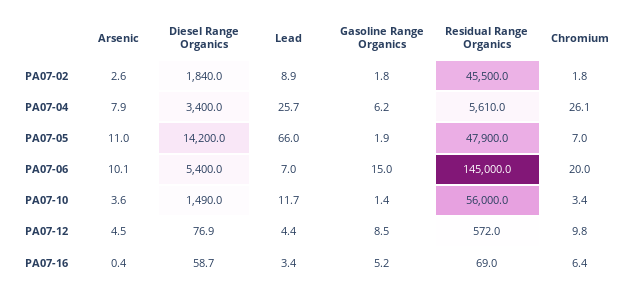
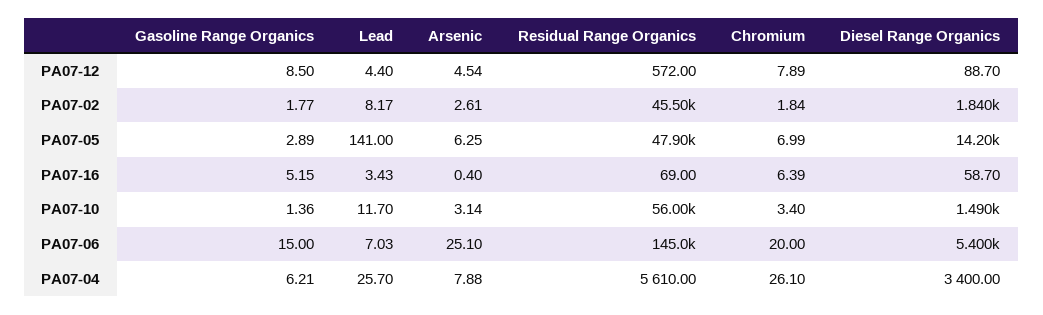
Lead, PA07-02: 8.9 -> 8.17
Arsenic, PA07-05: 11 -> 6.25
Lead, PA07-05: 66 -> 141
Gasoline Range Organics, PA07-05: 1.9 -> 2.89
Arsenic, PA07-06: 10.1 -> 25.1
Arsenic, PA07-10: 3.6 -> 3.14
Diesel Range Organics, PA07-12: 76.9 -> 88.7
Chromium, PA07-12: 9.8 -> 7.89

